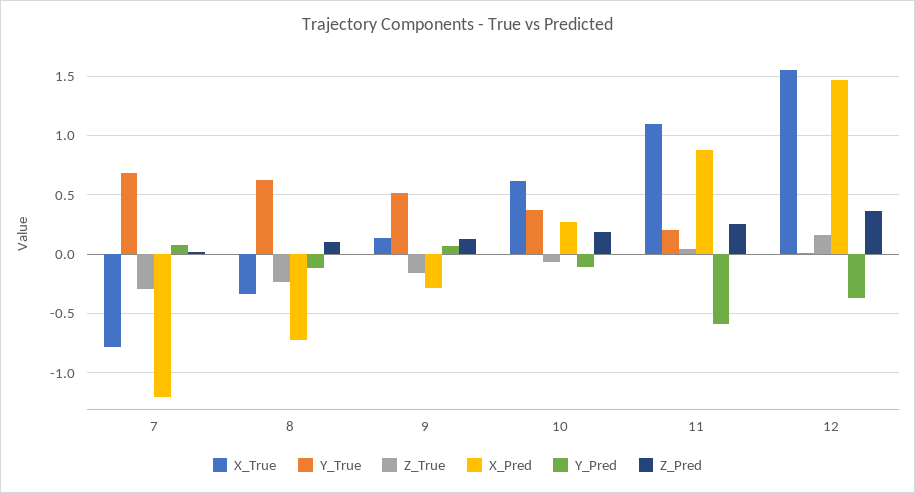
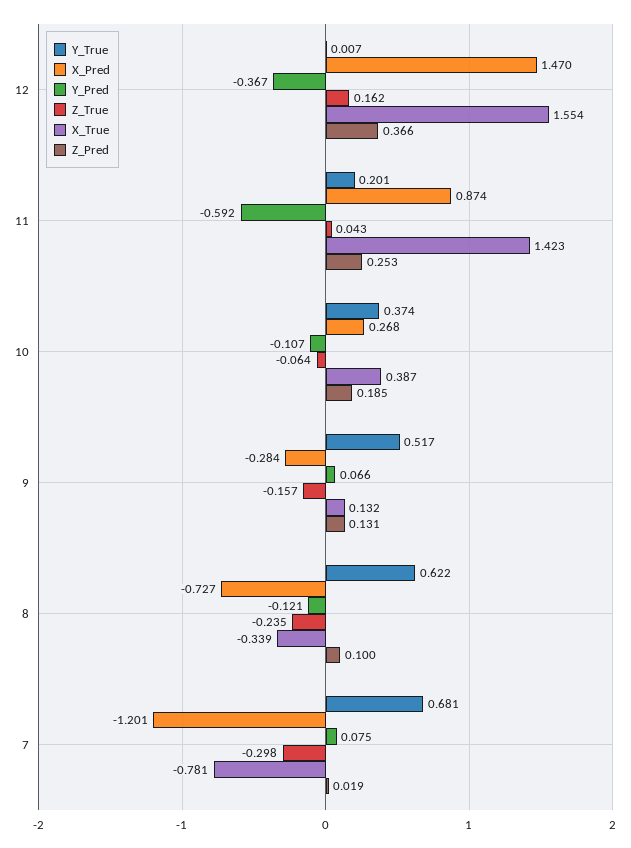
X_True, 10: 0.6 -> 0.387
X_True, 11: 1.1 -> 1.423

